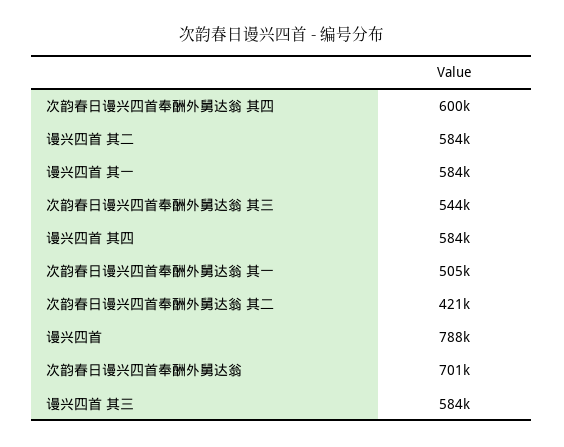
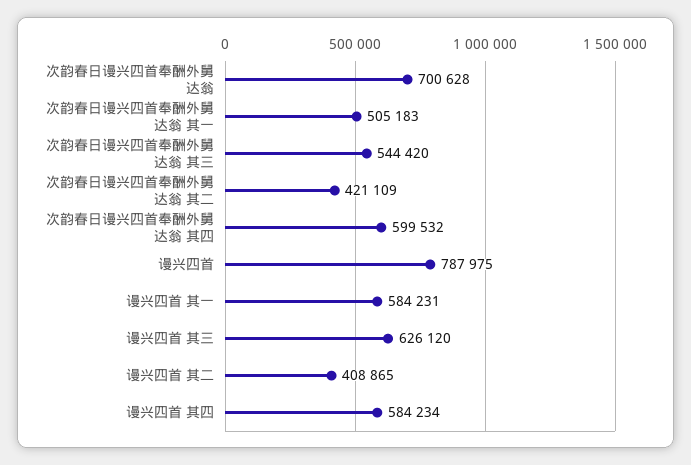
谩兴四首 其二: 584000 -> 408865
谩兴四首 其三: 584000 -> 626120

